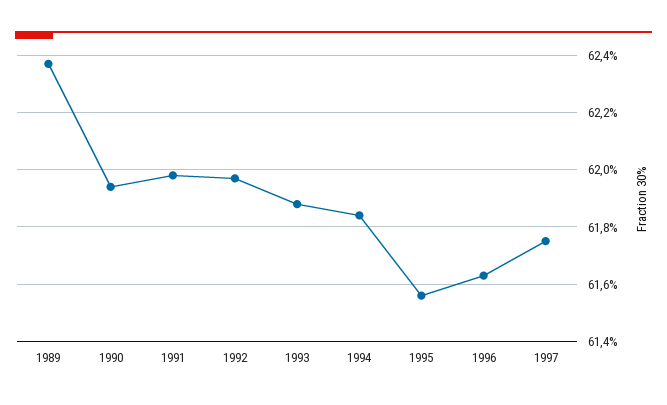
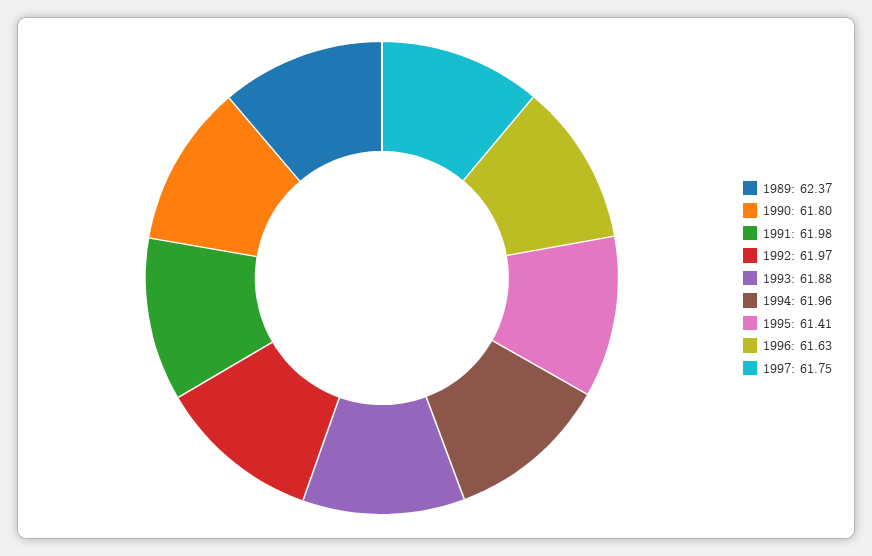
1990: 61.95 -> 61.8
1994: 61.85 -> 61.96
1995: 61.55 -> 61.41

